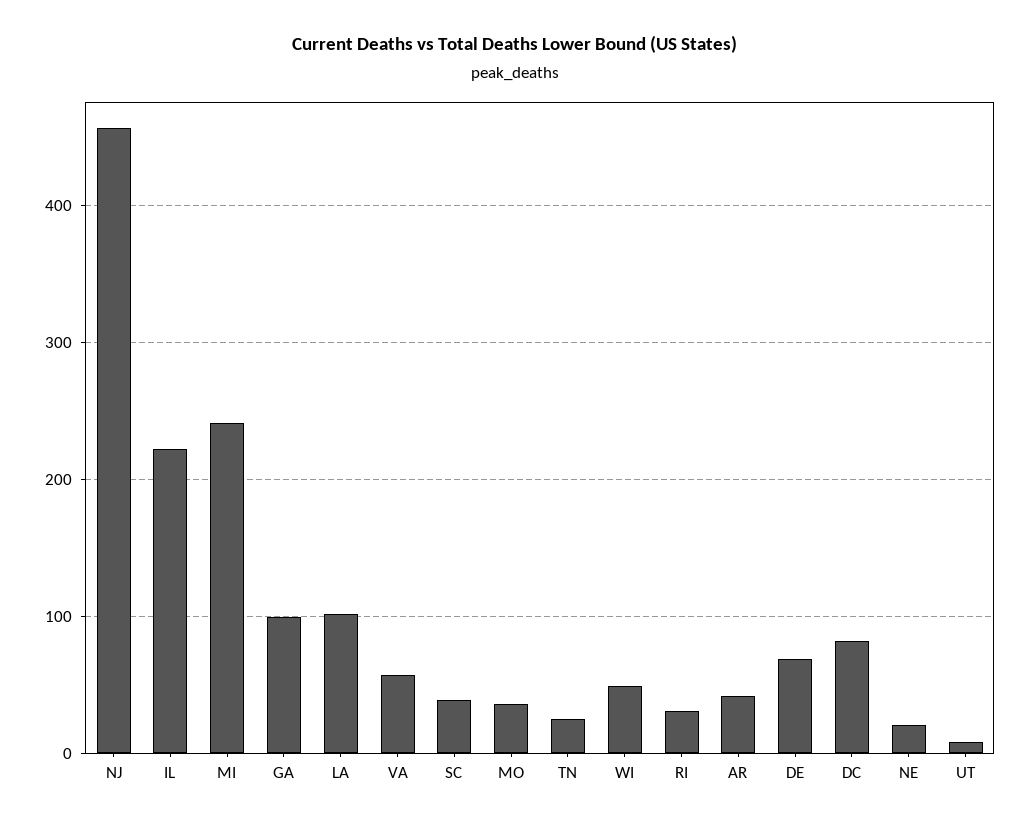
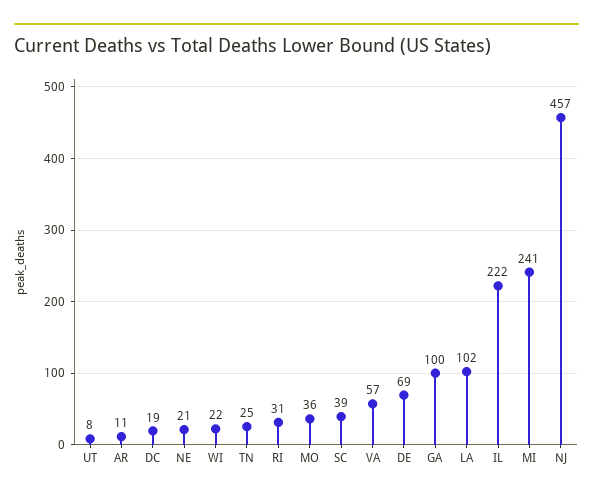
WI: 50 -> 22
AR: 40 -> 11
DC: 80 -> 19

